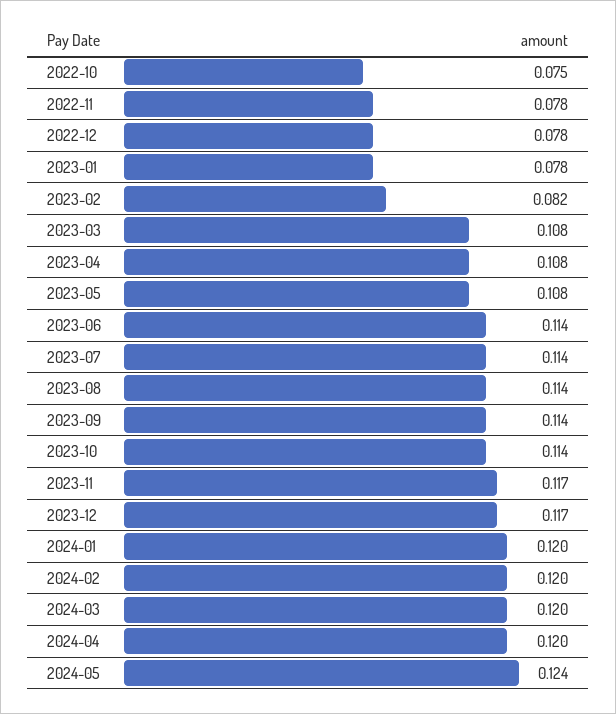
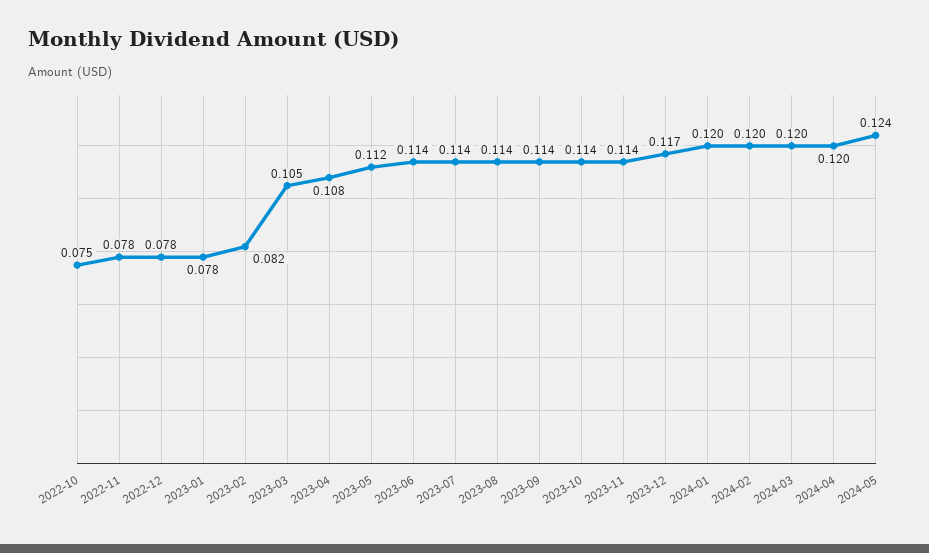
2023-03: 0.108 -> 0.105
2023-05: 0.108 -> 0.112
2023-11: 0.117 -> 0.114

